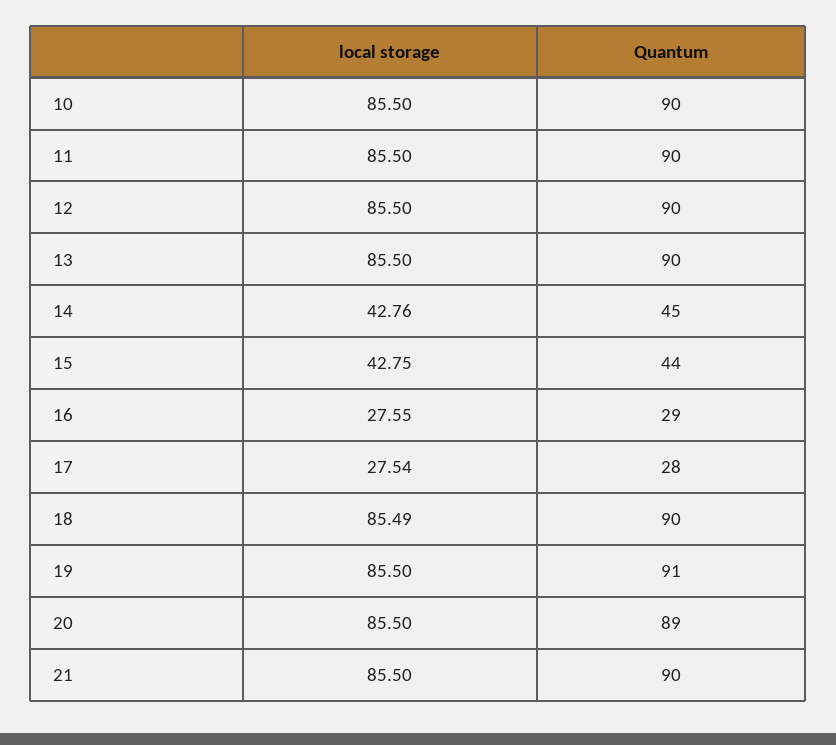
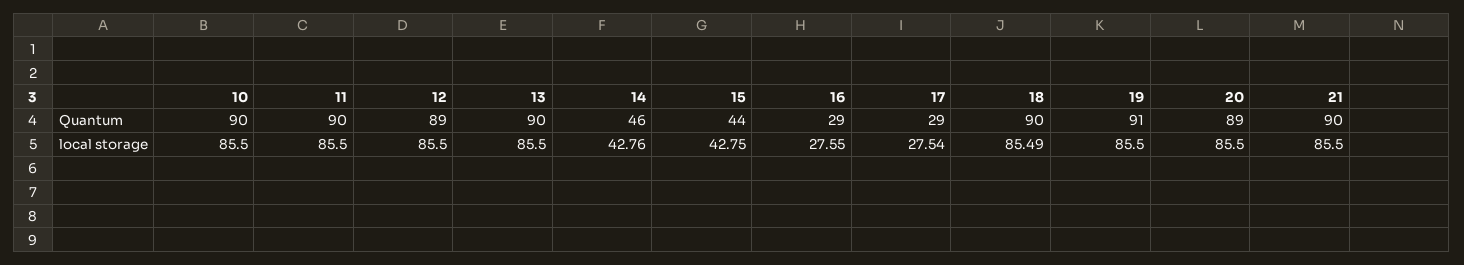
Quantum, 12: 90 -> 89
Quantum, 14: 45 -> 46
Quantum, 17: 28 -> 29

